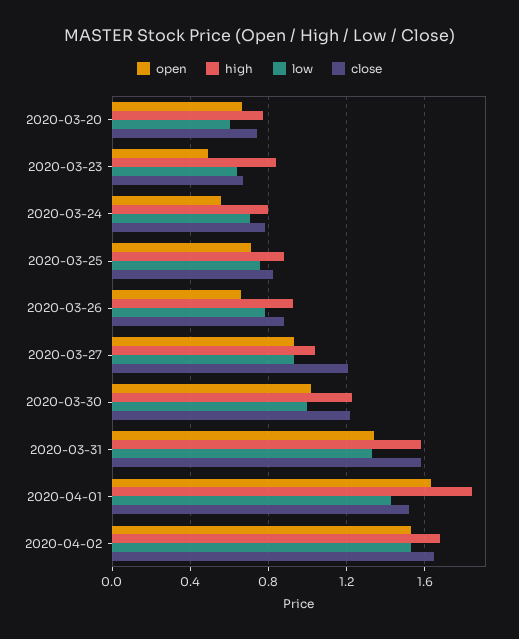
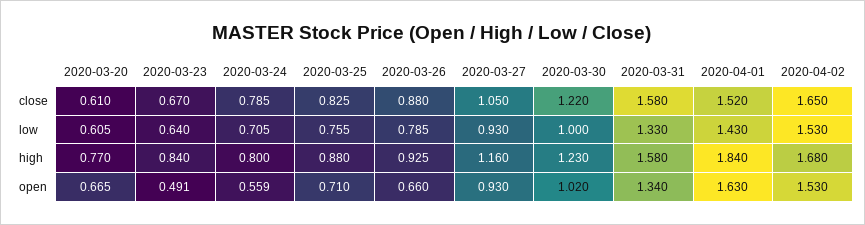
close, 2020-03-20: 0.75 -> 0.61
high, 2020-03-27: 1.05 -> 1.16
close, 2020-03-27: 1.2 -> 1.05

